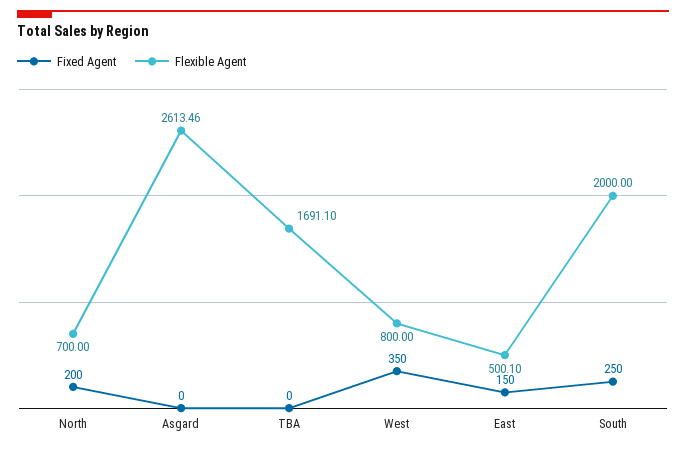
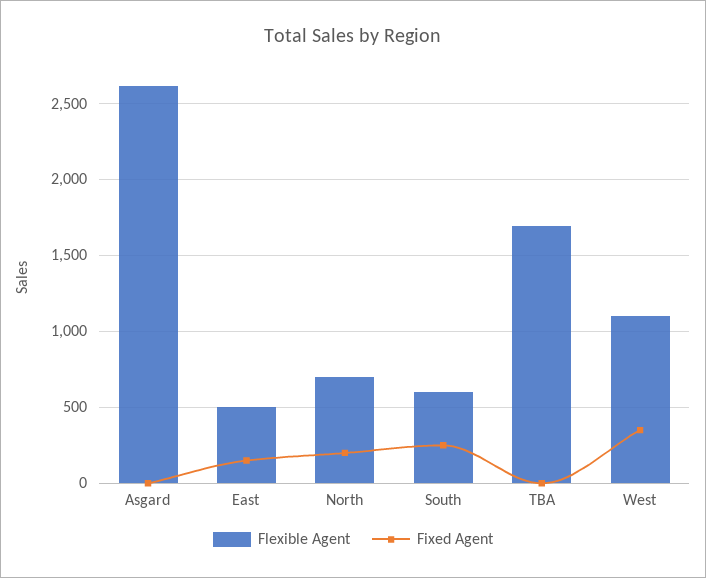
Flexible Agent, West: 800 -> 1100
Flexible Agent, South: 2000 -> 600

